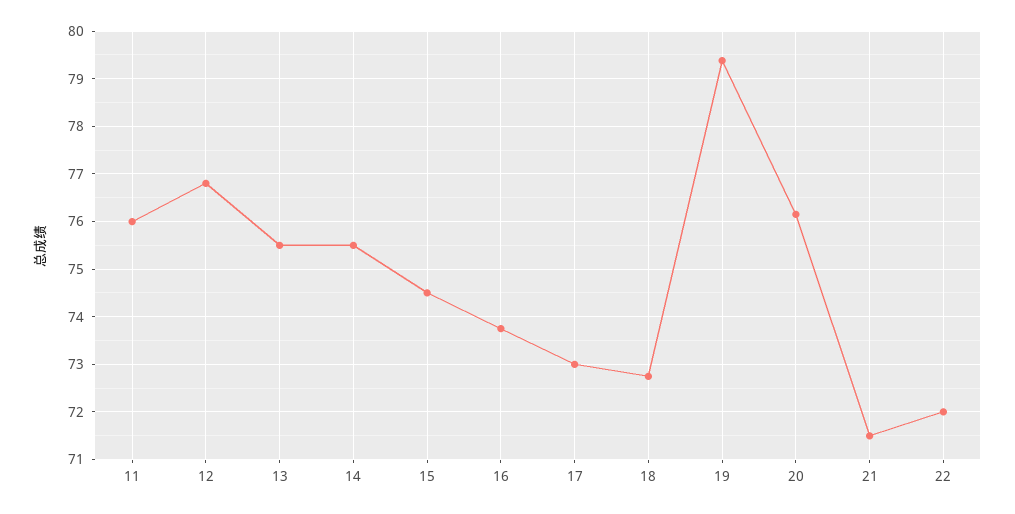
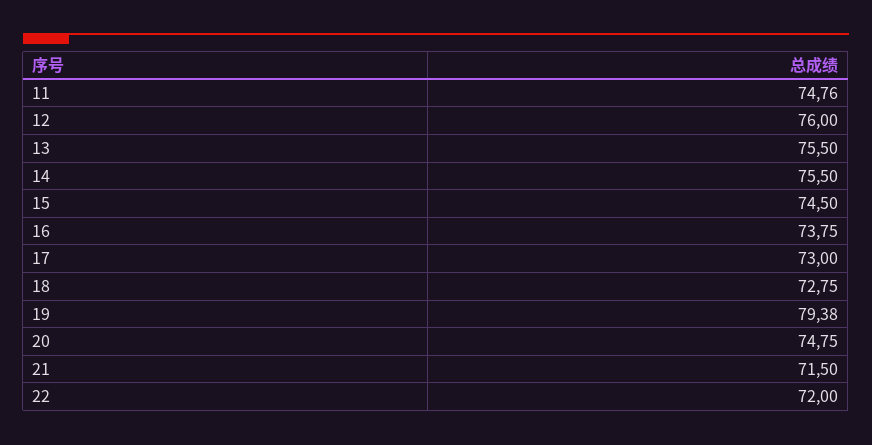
11: 76 -> 74.76
12: 76.8 -> 76
20: 76.2 -> 74.75

